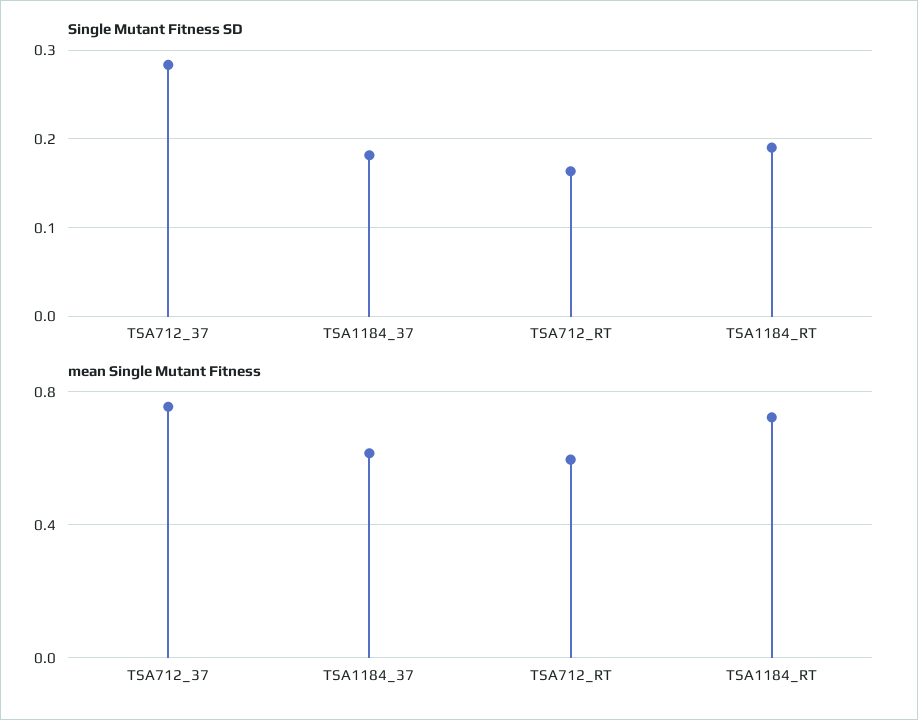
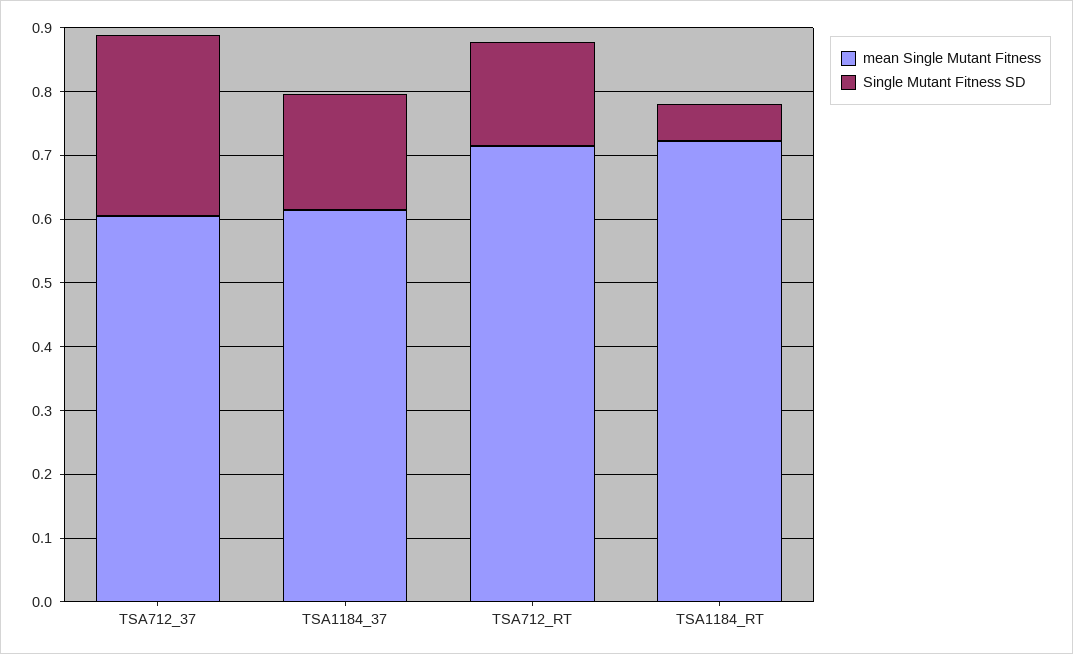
Single Mutant Fitness SD, TSA1184_RT: 0.19 -> 0.06
mean Single Mutant Fitness, TSA712_37: 0.75 -> 0.6
mean Single Mutant Fitness, TSA712_RT: 0.6 -> 0.72

